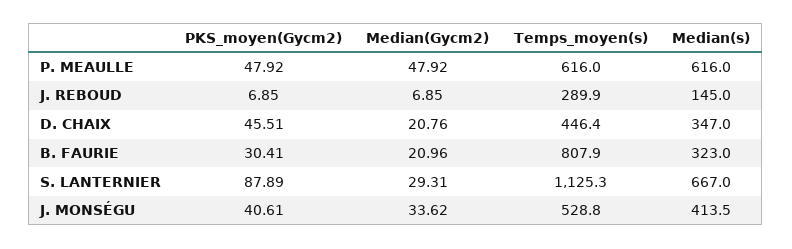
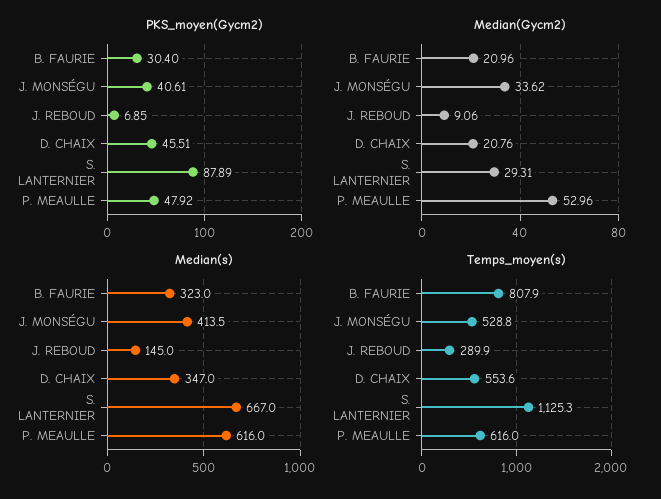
Median(Gycm2), P. MEAULLE: 47.92 -> 52.96
Median(Gycm2), J. REBOUD: 6.85 -> 9.06
Temps_moyen(s), D. CHAIX: 446.4 -> 553.6
PKS_moyen(Gycm2), B. FAURIE: 30.41 -> 30.4

